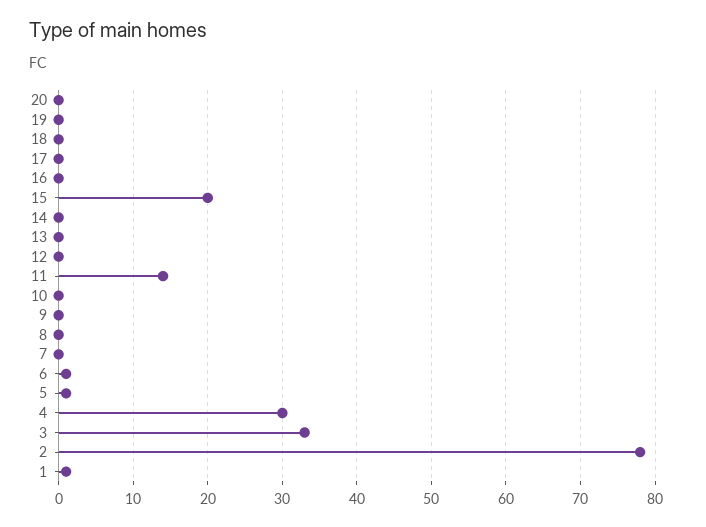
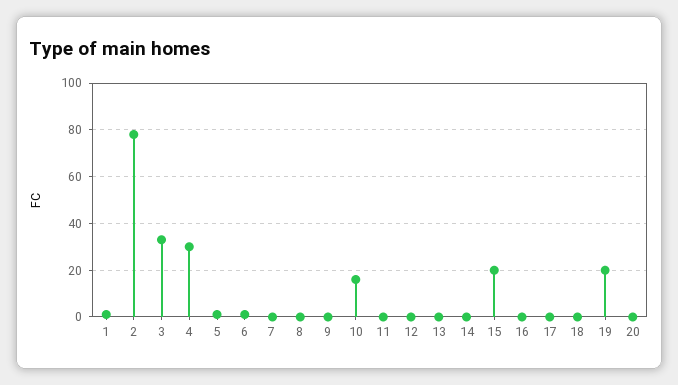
19: 0 -> 20
11: 14 -> 0
10: 0 -> 15

